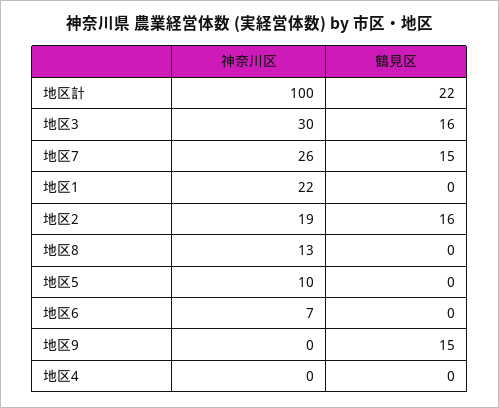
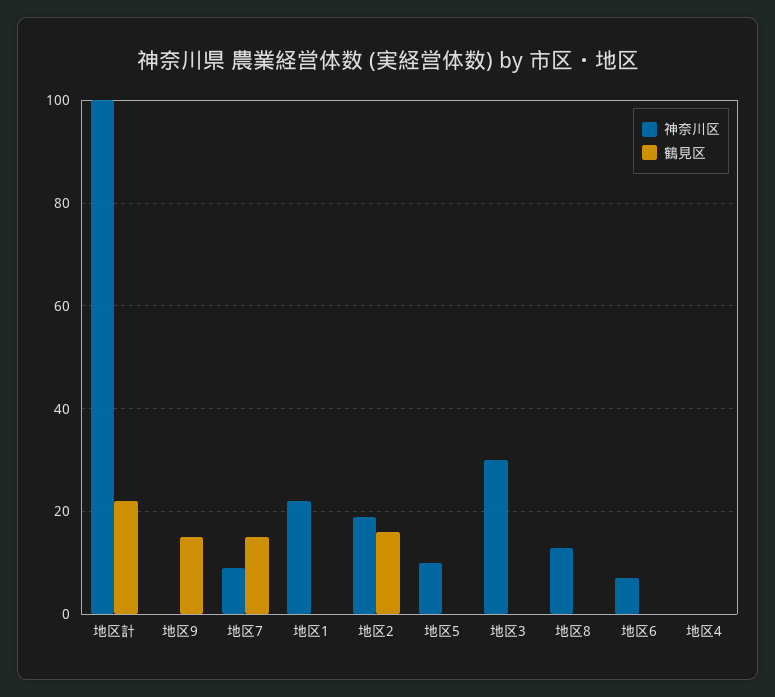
鶴見区, 地区3: 16 -> 0
神奈川区, 地区7: 26 -> 10

